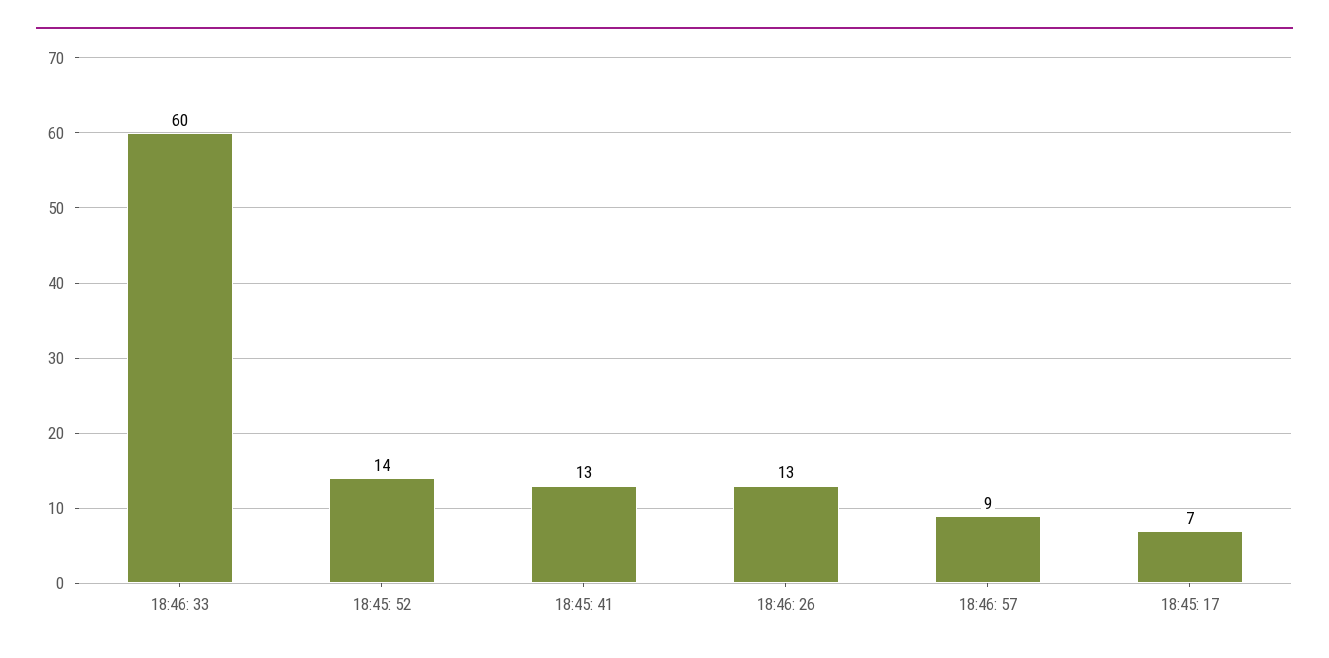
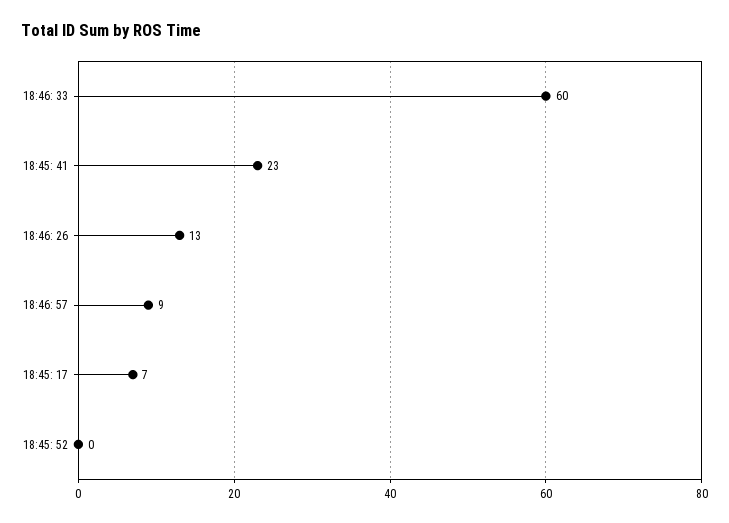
18:45: 52: 14 -> 0
18:45: 41: 13 -> 23

